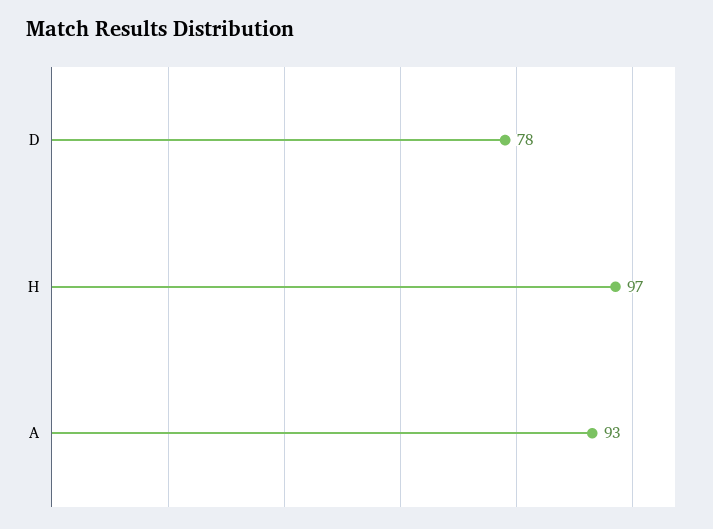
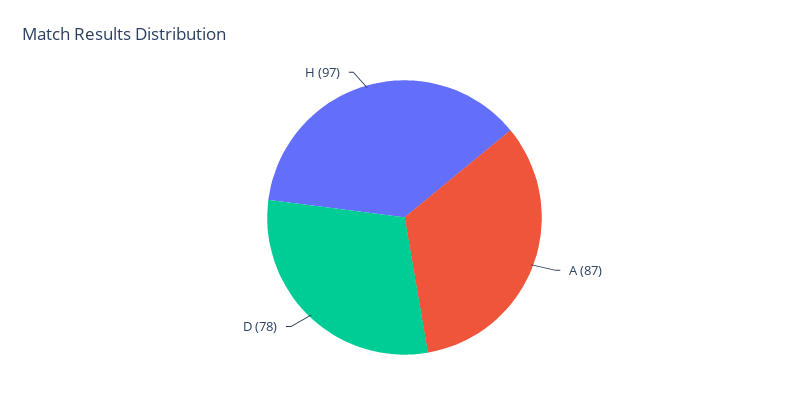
A: 93 -> 87

